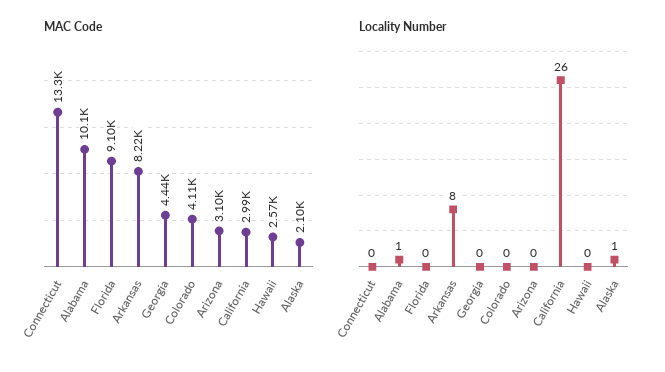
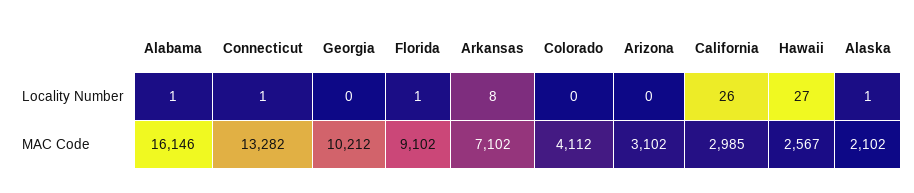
MAC Code, Alabama: 10100 -> 16146
MAC Code, Arkansas: 8220 -> 7102
MAC Code, Georgia: 4440 -> 10212
Locality Number, Connecticut: 0 -> 1
Locality Number, Florida: 0 -> 1
Locality Number, Hawaii: 0 -> 27

